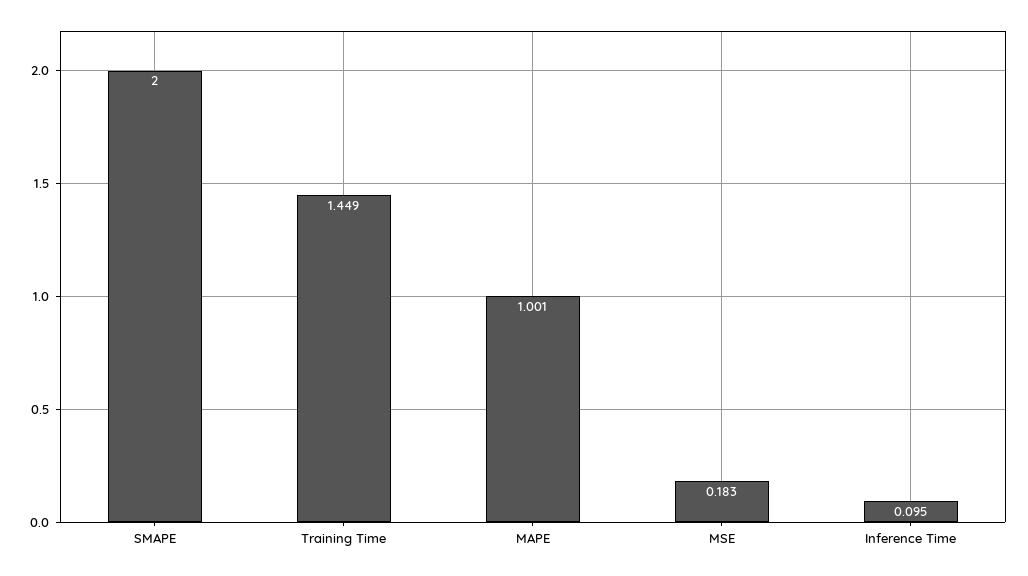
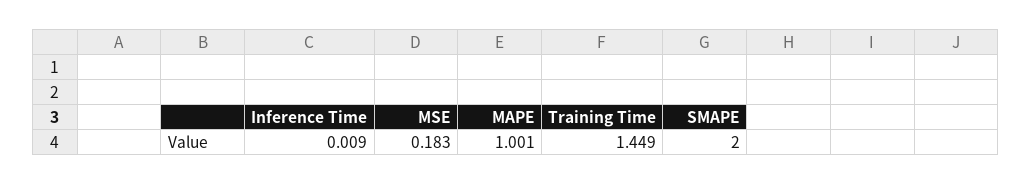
Inference Time: 0.095 -> 0.009

